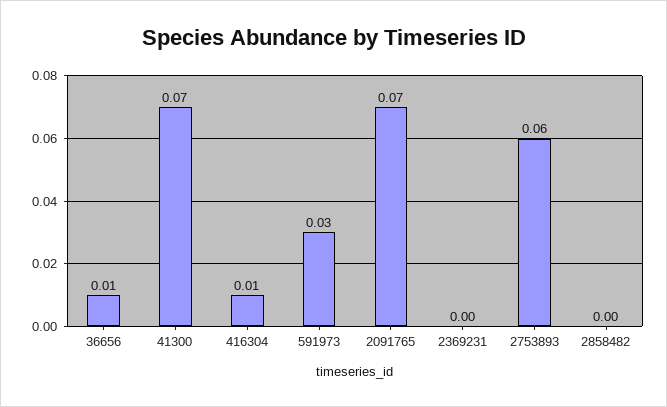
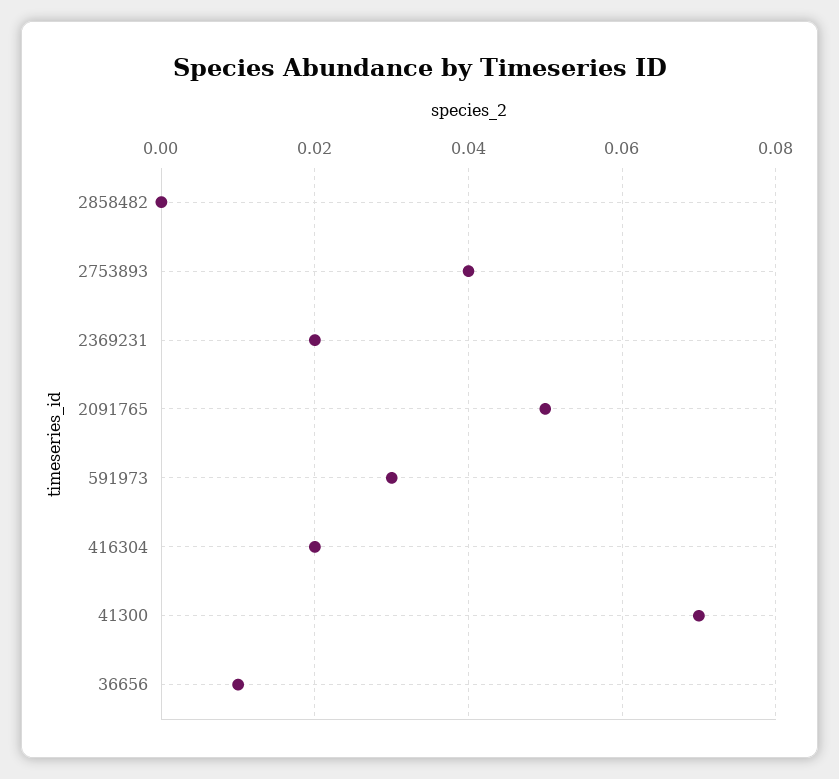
416304: 0.01 -> 0.02
2091765: 0.07 -> 0.05
2369231: 0 -> 0.02
2753893: 0.06 -> 0.04

